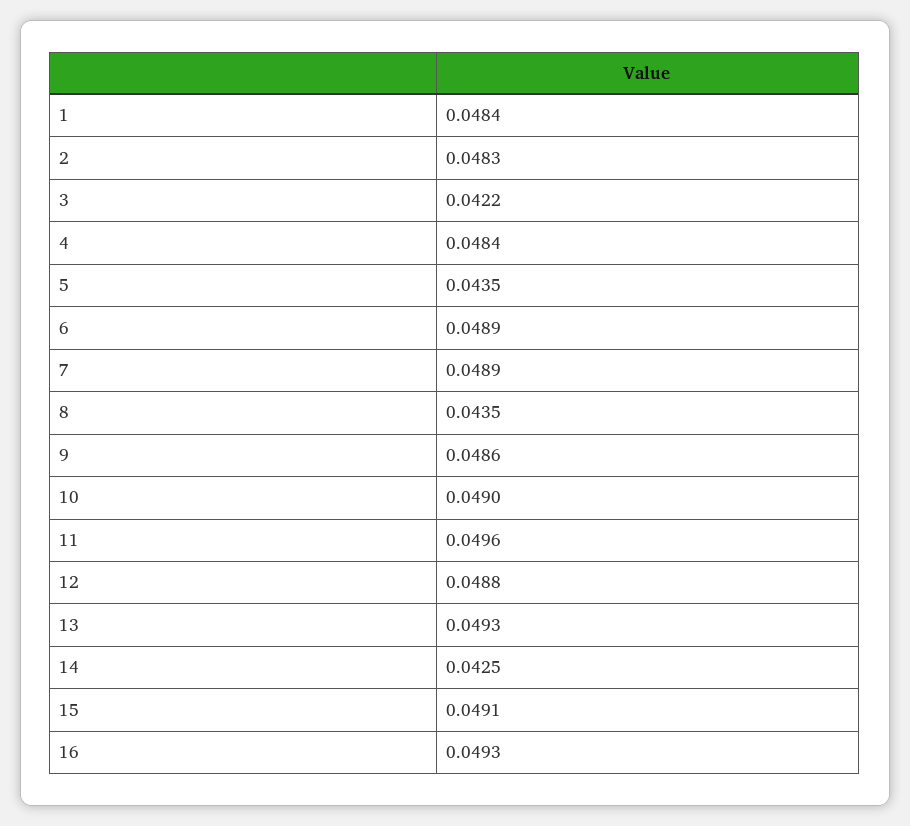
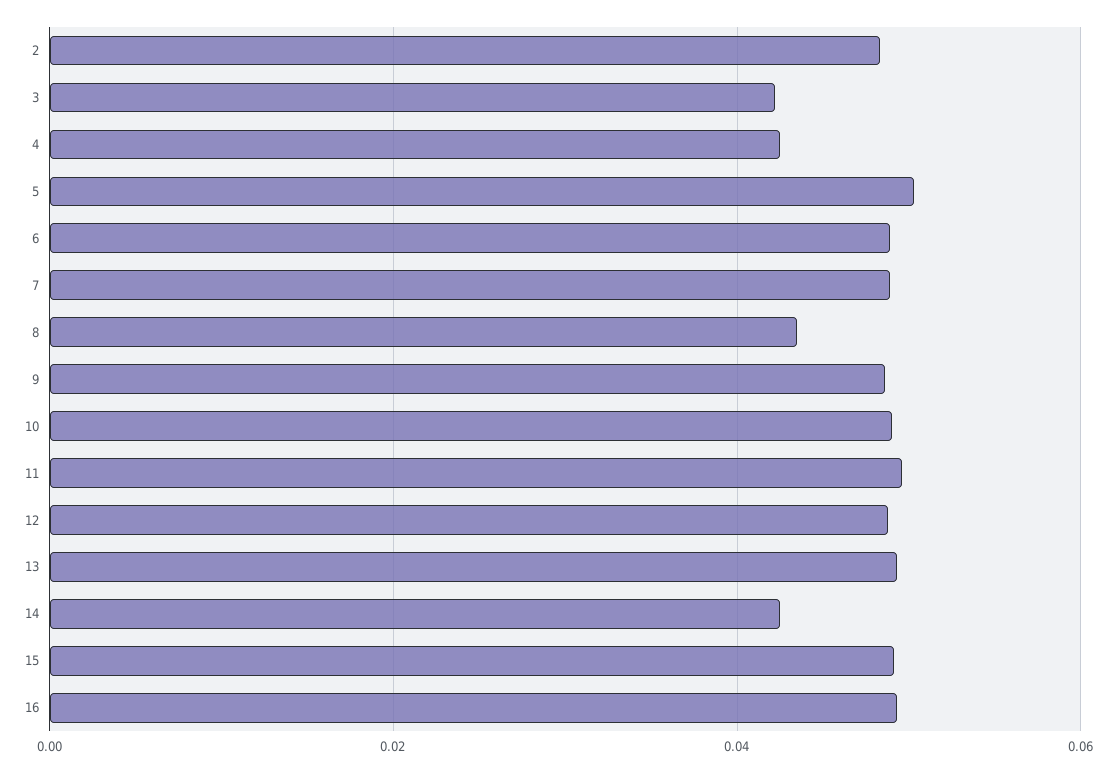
1: 0.0484 -> none
4: 0.0484 -> 0.042
5: 0.0435 -> 0.05

